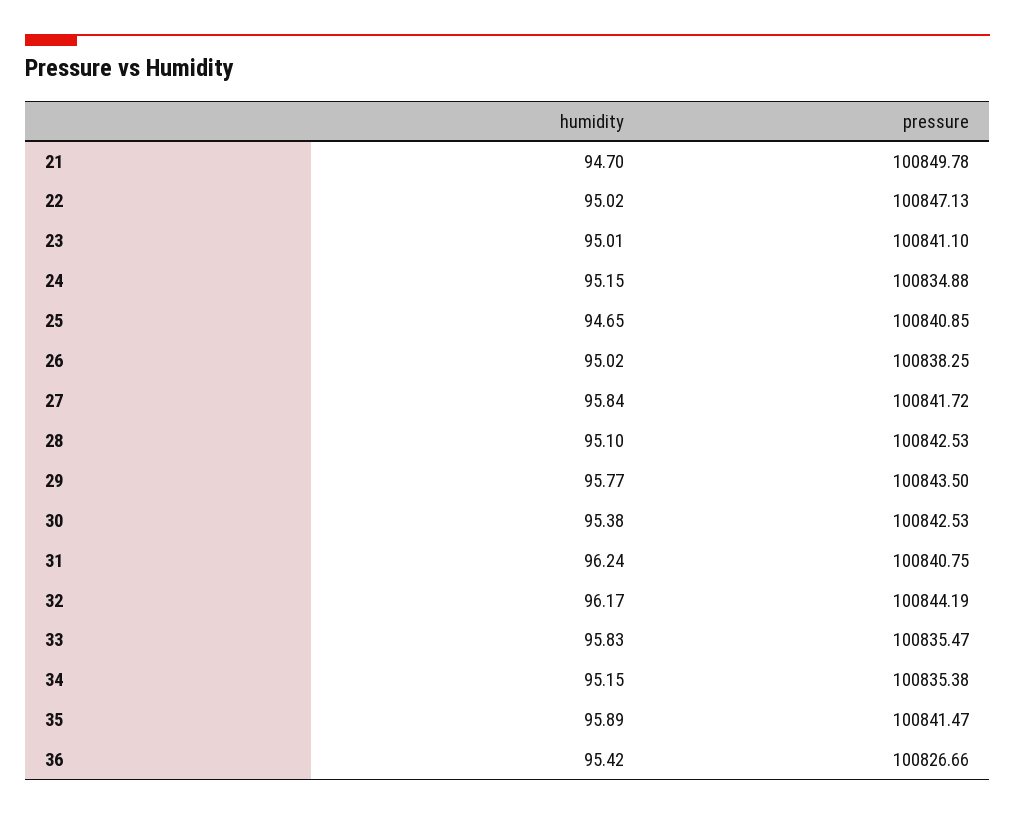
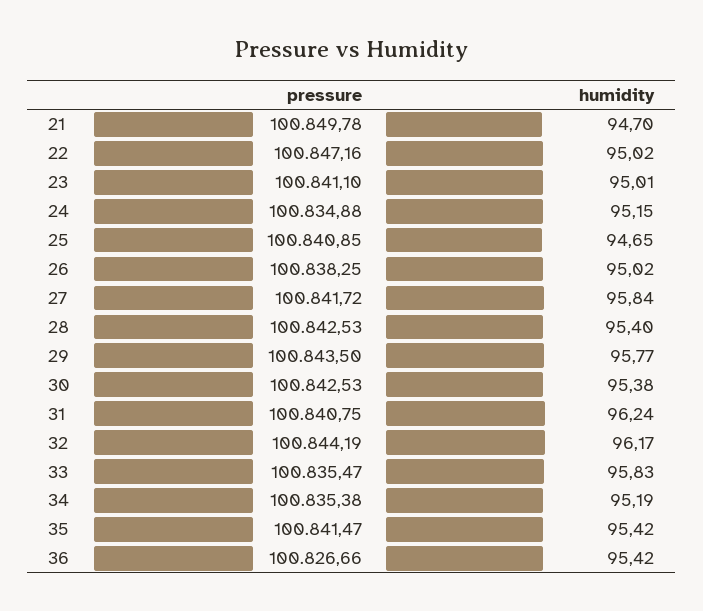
pressure, 22: 100847.13 -> 100847.16
humidity, 28: 95.1 -> 95.4
humidity, 34: 95.15 -> 95.19
humidity, 35: 95.89 -> 95.42

